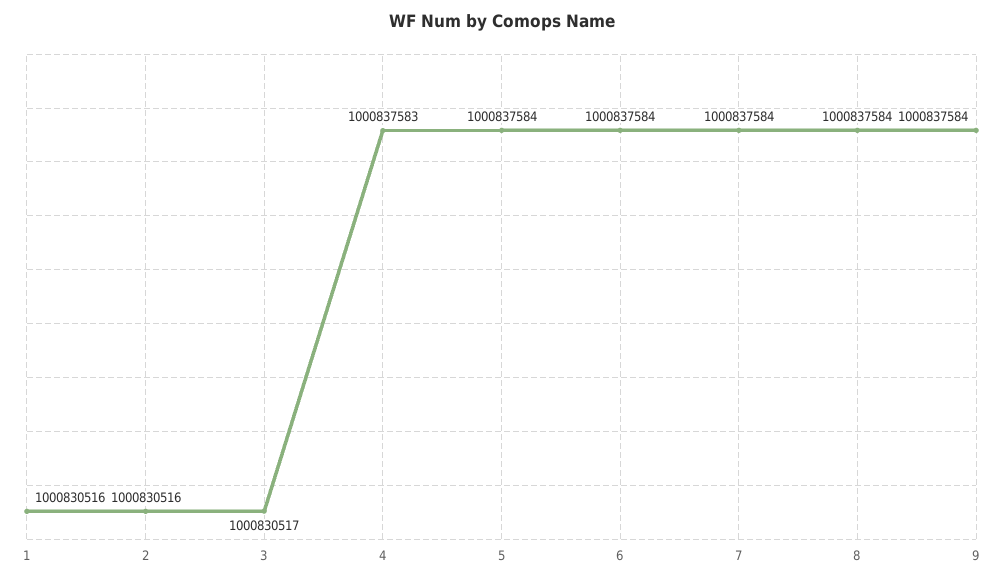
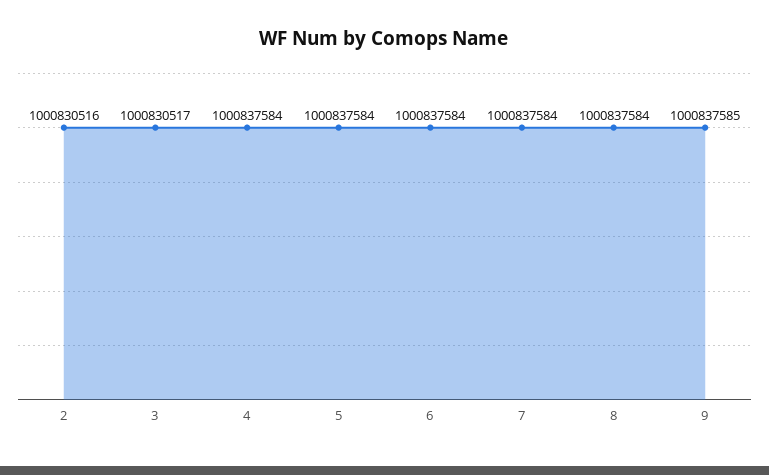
1: 1000830516 -> none
4: 1000837583 -> 1000837584
9: 1000837584 -> 1000837585

